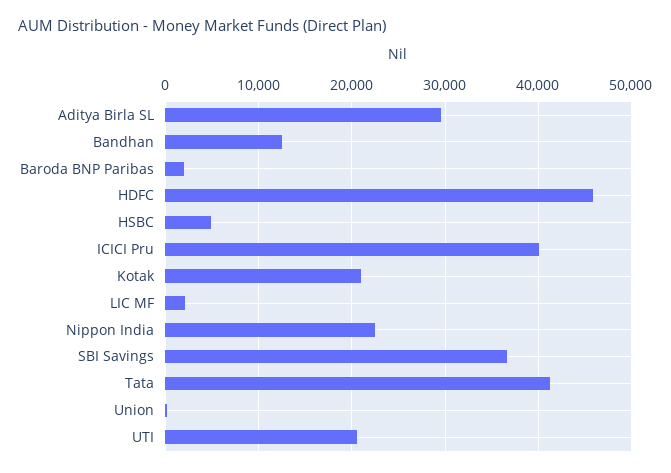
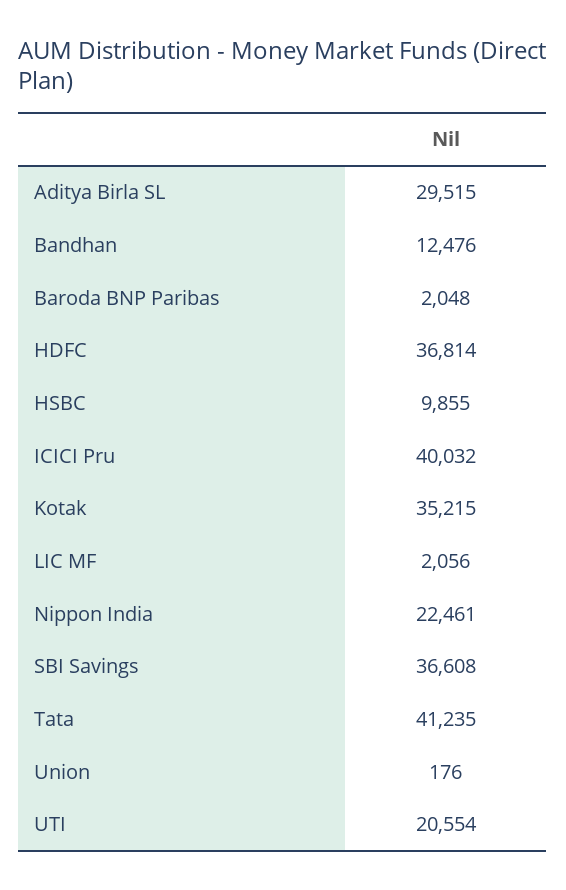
HDFC: 46000 -> 36814
HSBC: 5000 -> 9855
Kotak: 21000 -> 35215

